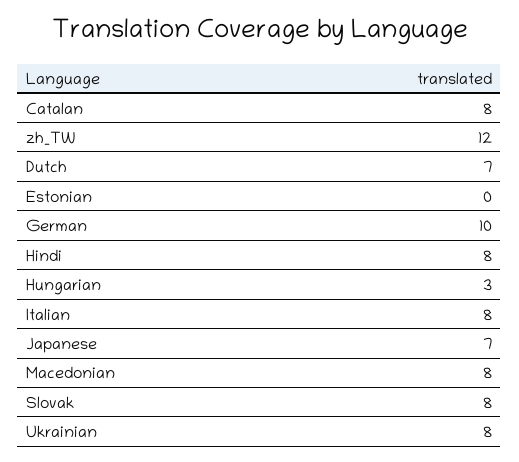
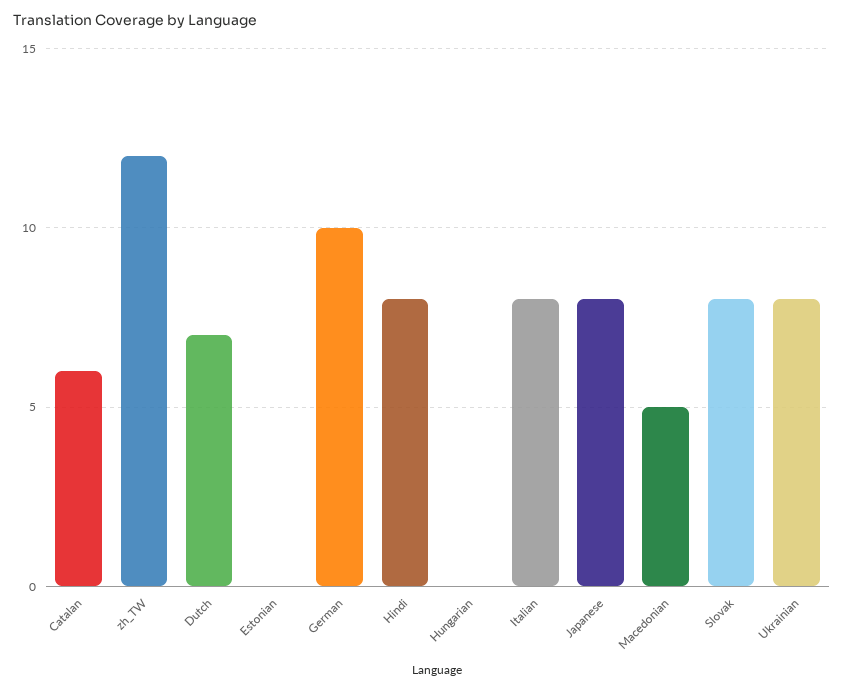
Catalan: 8 -> 6
Hungarian: 3 -> 0
Japanese: 7 -> 8
Macedonian: 8 -> 5

